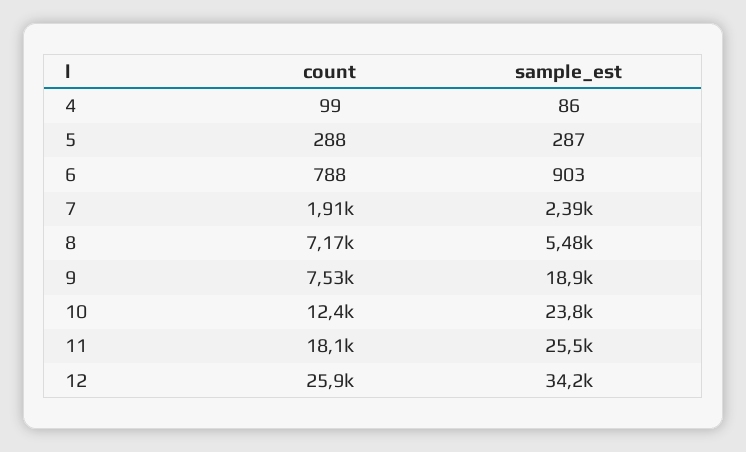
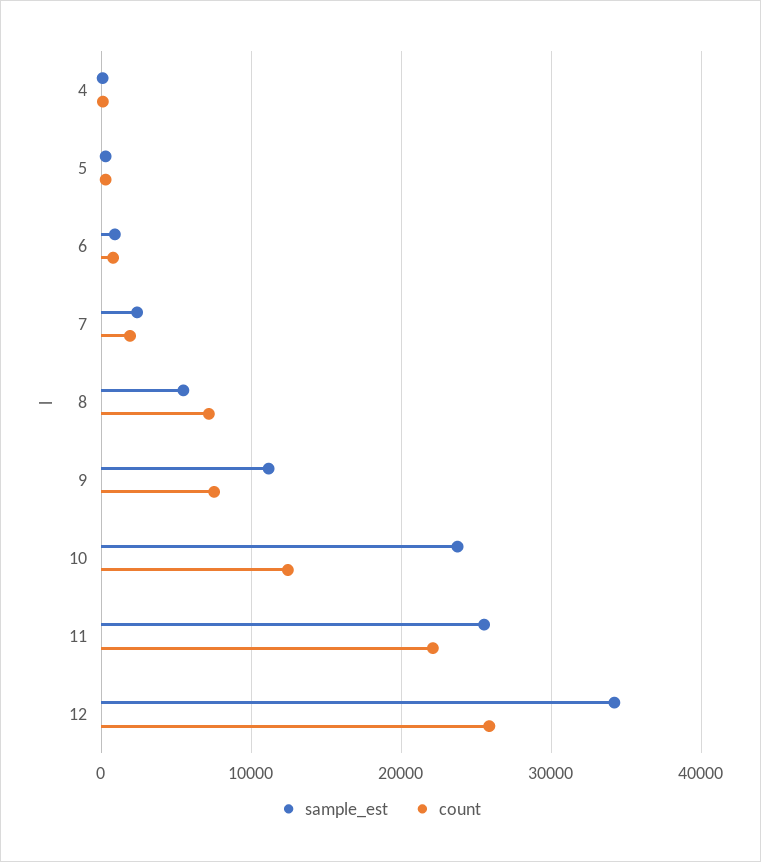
sample_est, 9: 18900 -> 11000
count, 11: 18100 -> 22000

